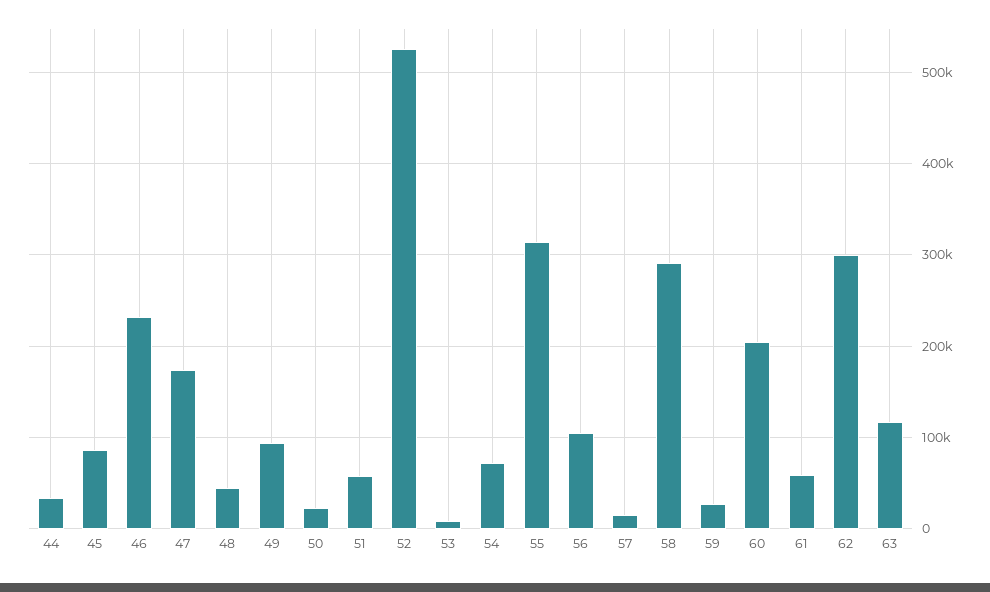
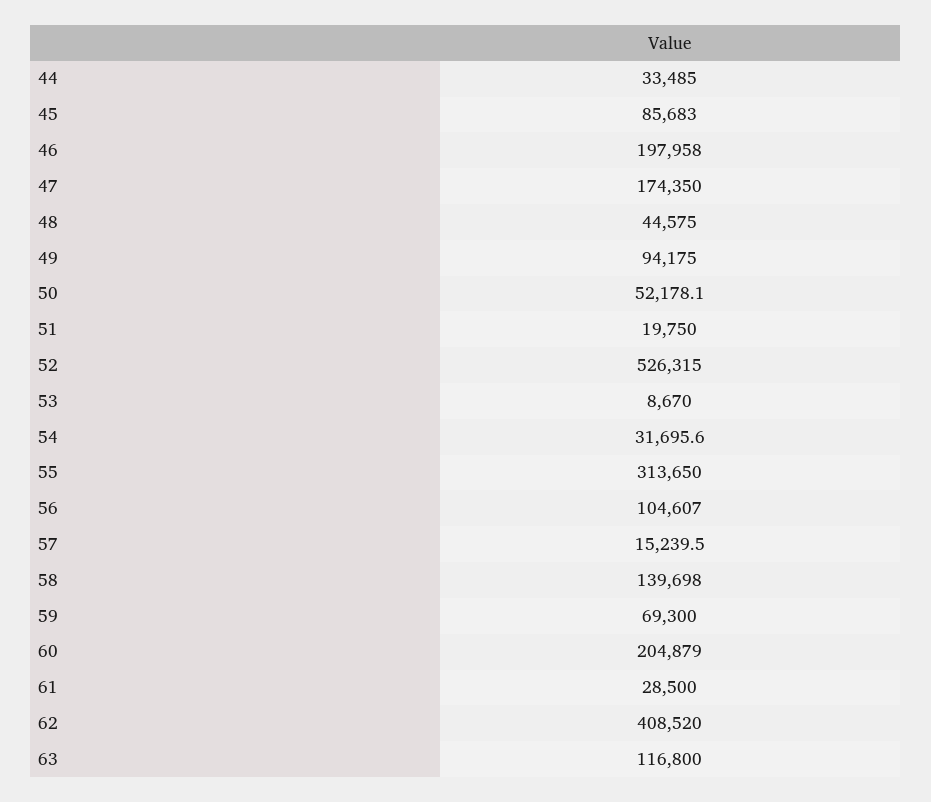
46: 230000 -> 197958
50: 20000 -> 52178.1
51: 60000 -> 19750
54: 70000 -> 31695.6
58: 290000 -> 139698
59: 30000 -> 69300
61: 60000 -> 28500
62: 300000 -> 408520

